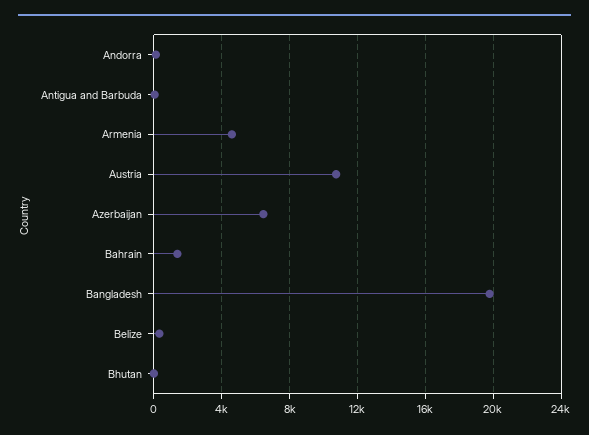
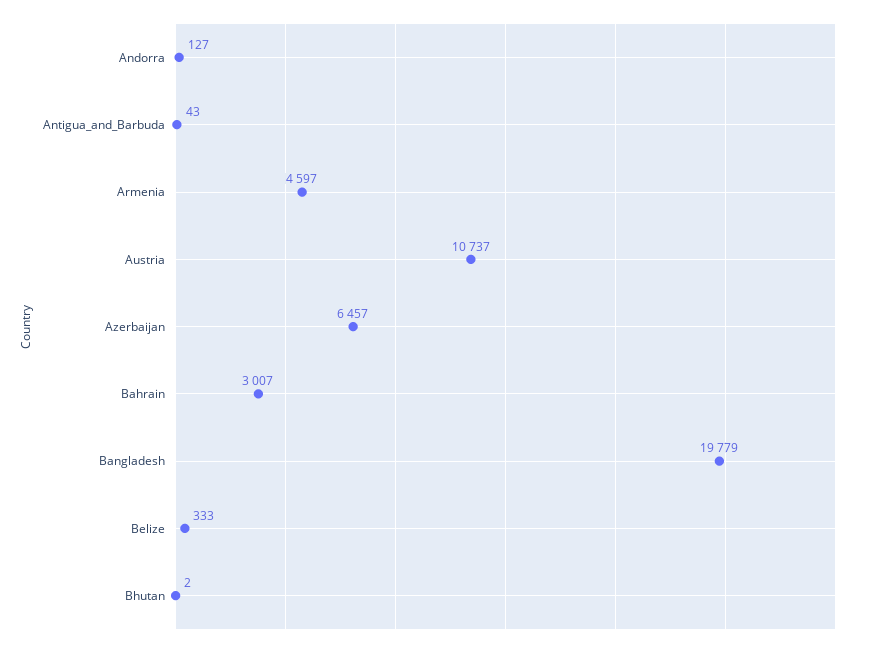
Bahrain: 1500 -> 3007

